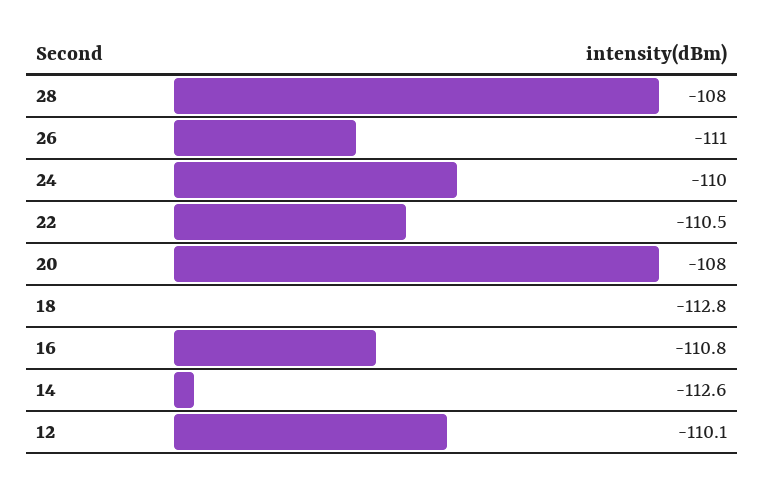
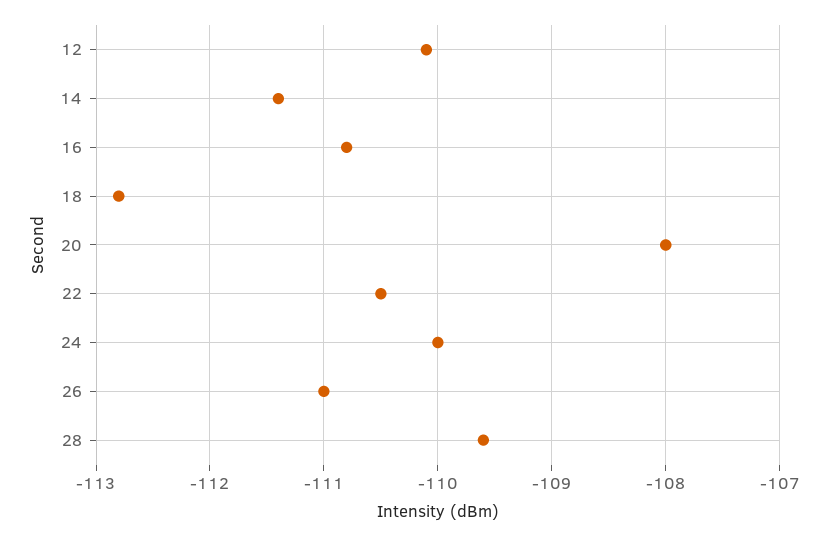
28: -108 -> -109.6
14: -112.6 -> -111.4

